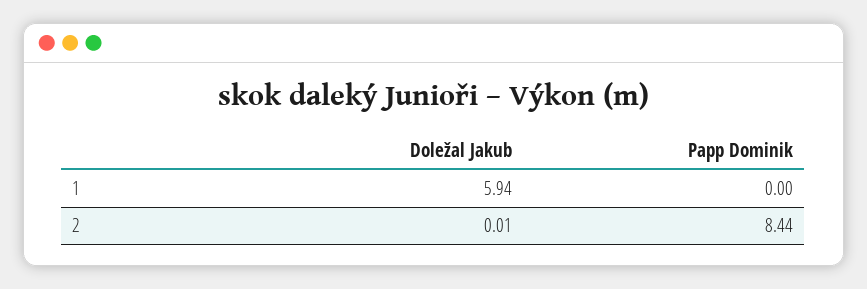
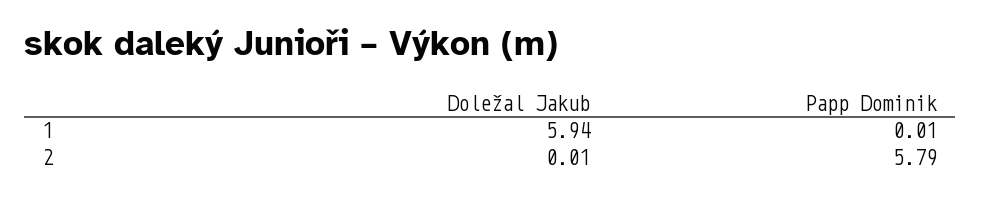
Papp Dominik, 1: 0 -> 0.01
Papp Dominik, 2: 8.44 -> 5.79

